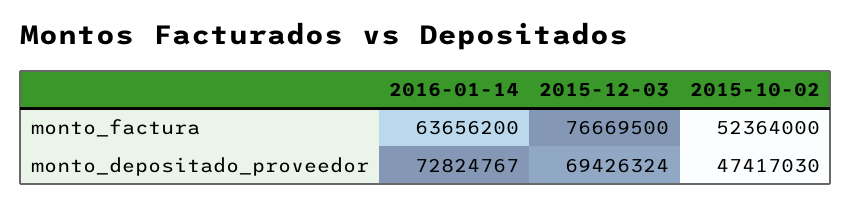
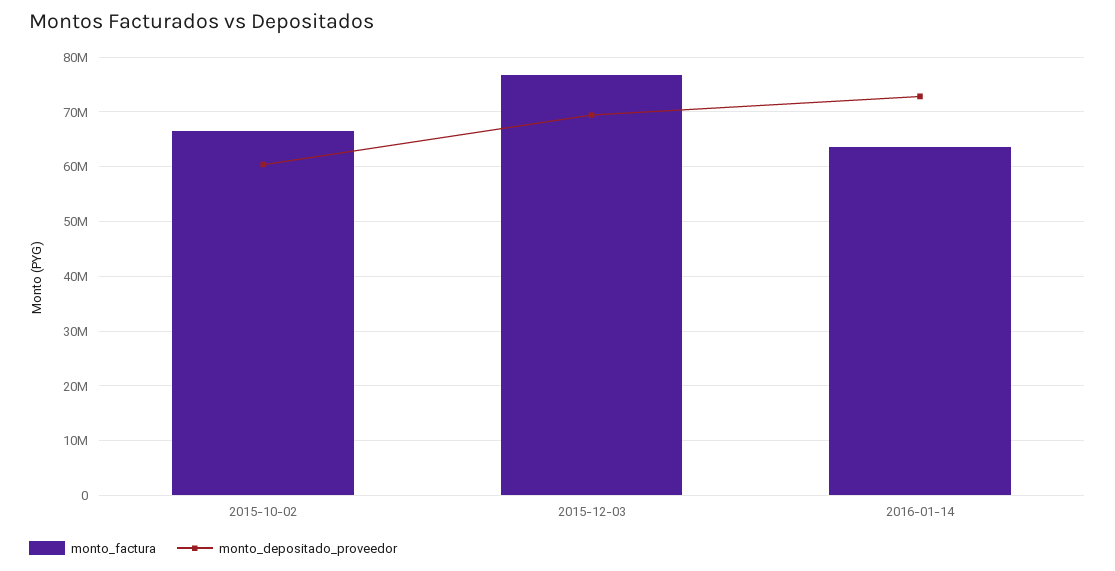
monto_factura, 2015-10-02: 52364000 -> 66000000
monto_depositado_proveedor, 2015-10-02: 47417030 -> 60000000

